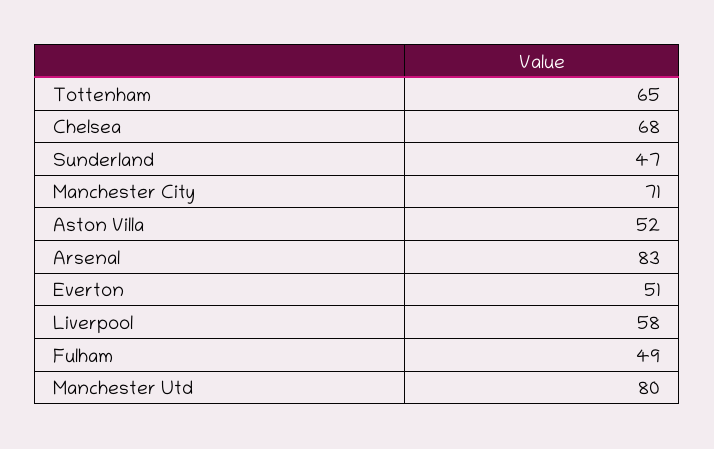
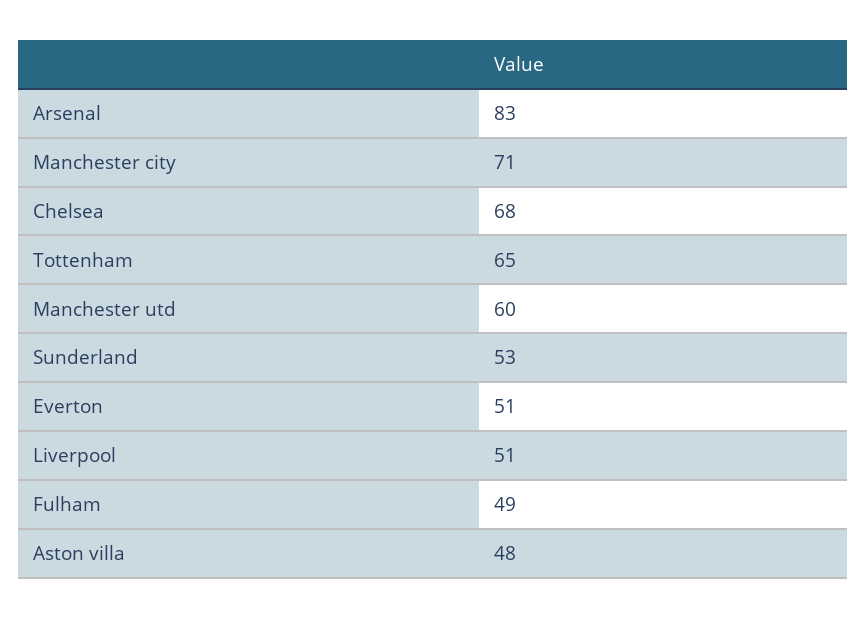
Sunderland: 47 -> 53
Aston Villa: 52 -> 48
Liverpool: 58 -> 51
Manchester Utd: 80 -> 60

